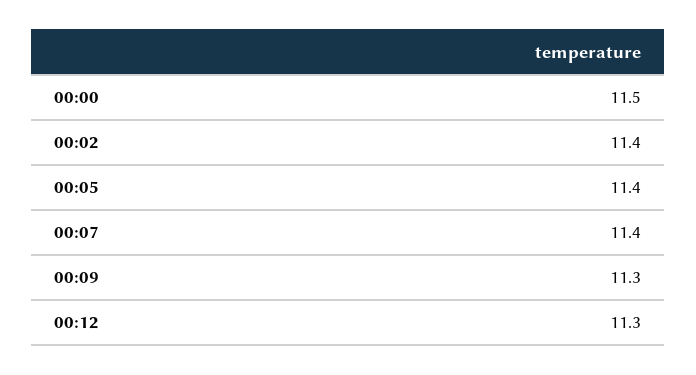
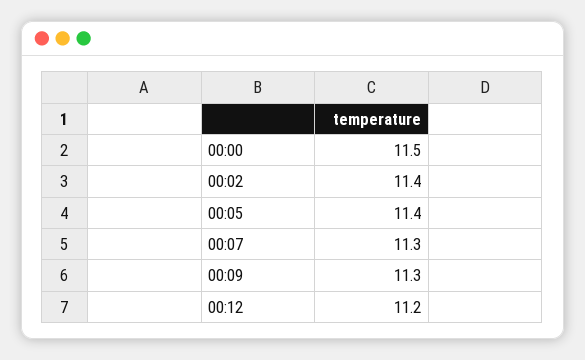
00:07: 11.4 -> 11.3
00:12: 11.3 -> 11.2

